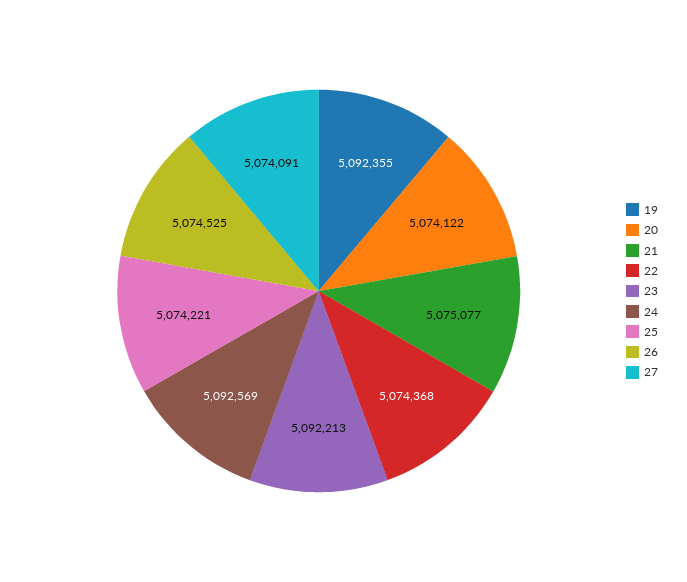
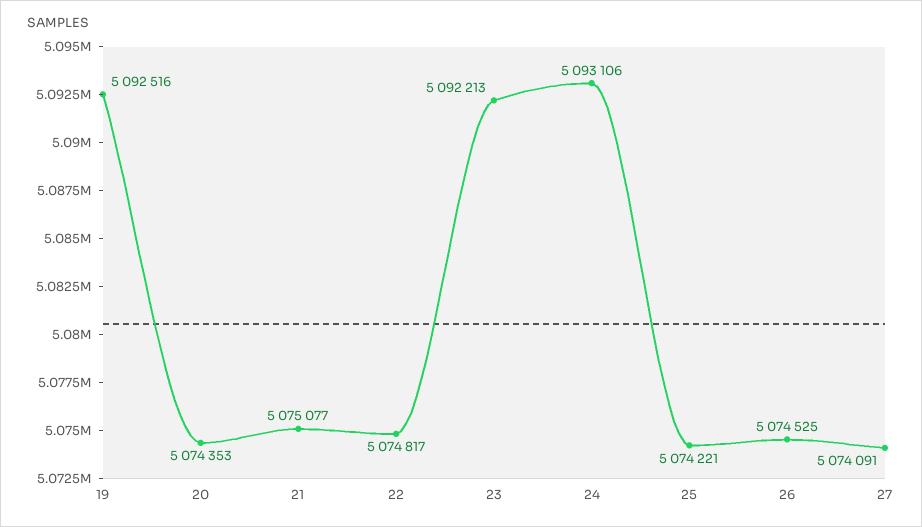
19: 5092355 -> 5092516
20: 5074122 -> 5074353
22: 5074368 -> 5074817
24: 5092569 -> 5093106

